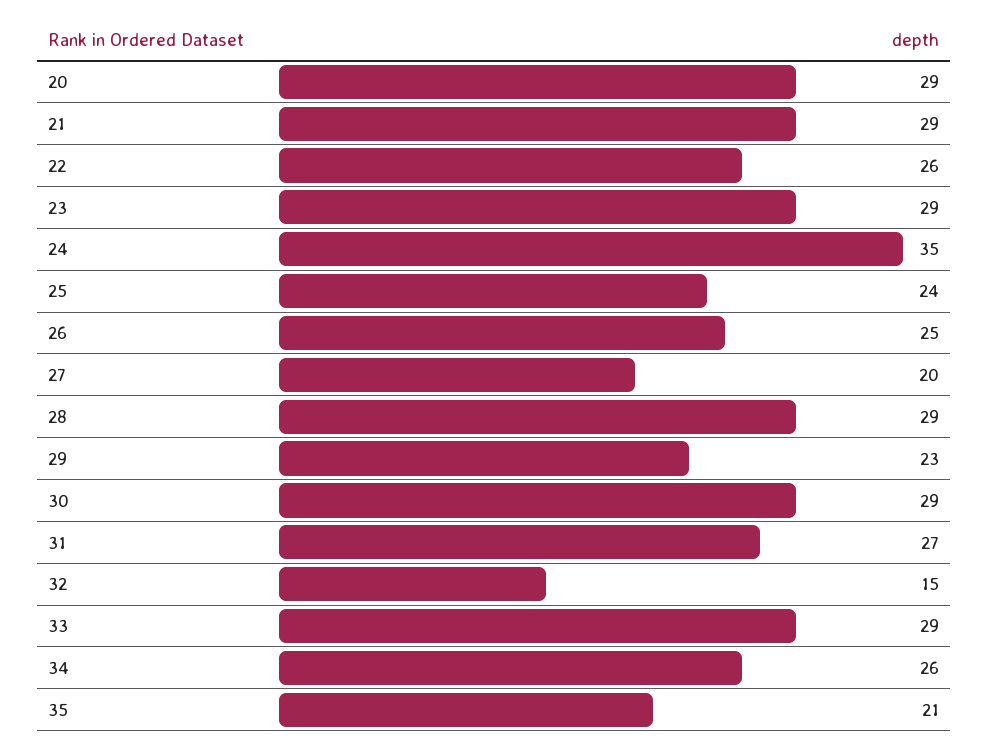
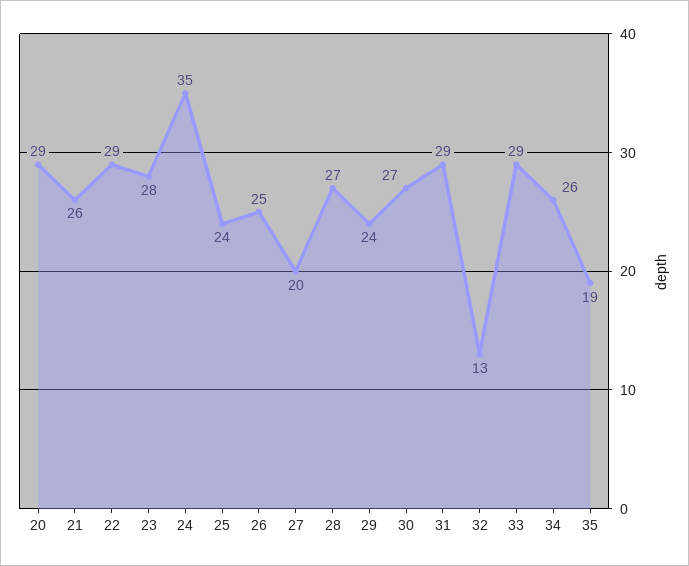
21: 29 -> 26
22: 26 -> 29
23: 29 -> 28
28: 29 -> 27
29: 23 -> 24
30: 29 -> 27
31: 27 -> 29
32: 15 -> 13
35: 21 -> 19

